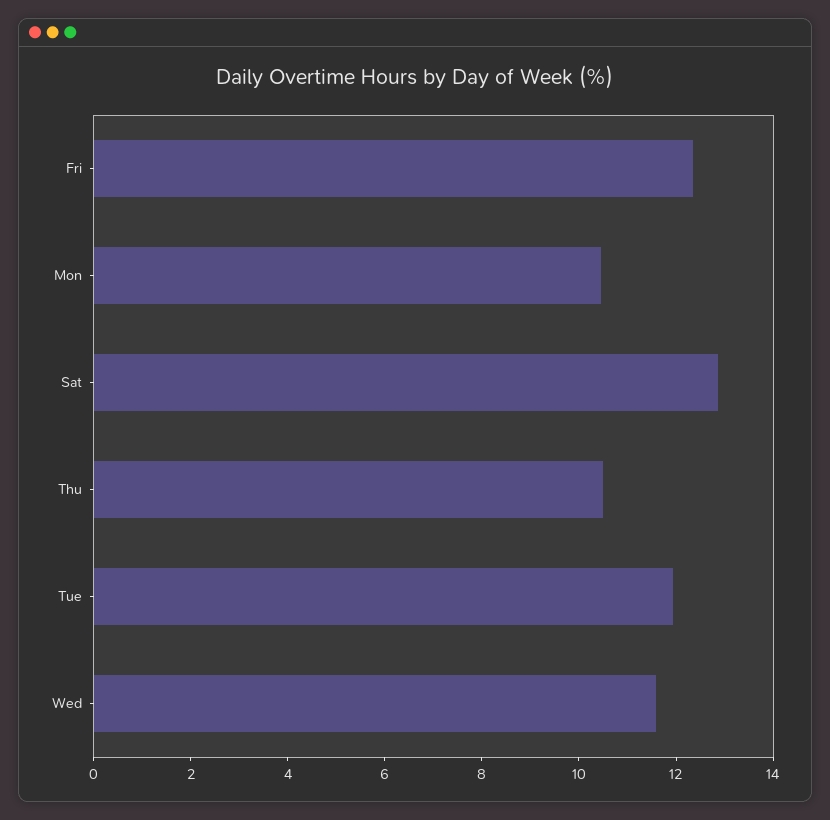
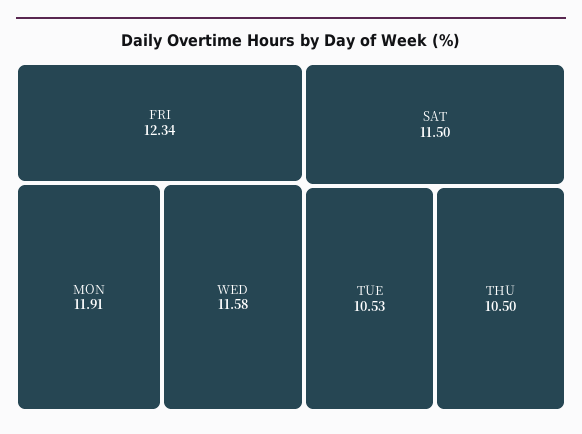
Mon: 10.5 -> 11.91
Sat: 13 -> 11.5
Tue: 12 -> 10.53

